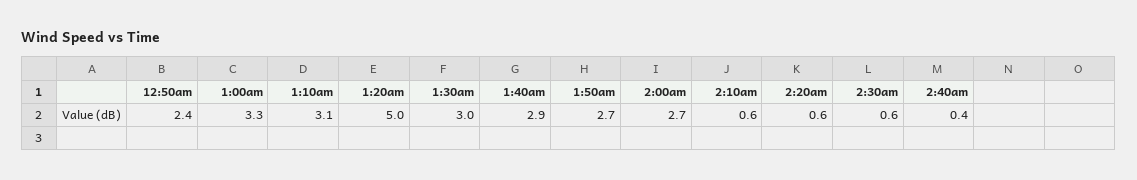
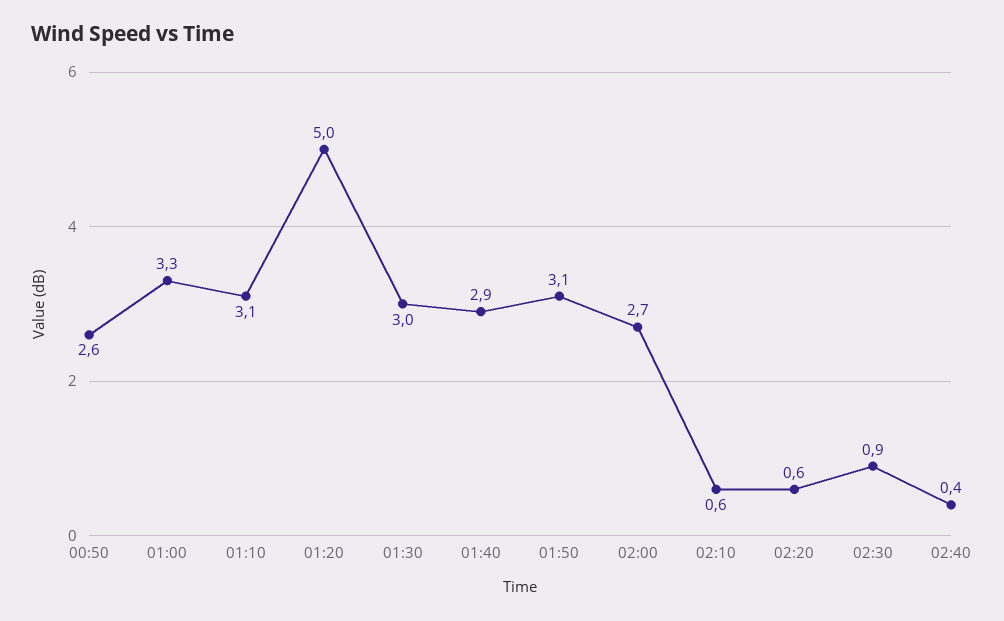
12:50am: 2.4 -> 2.6
1:50am: 2.7 -> 3.1
2:30am: 0.6 -> 0.9

